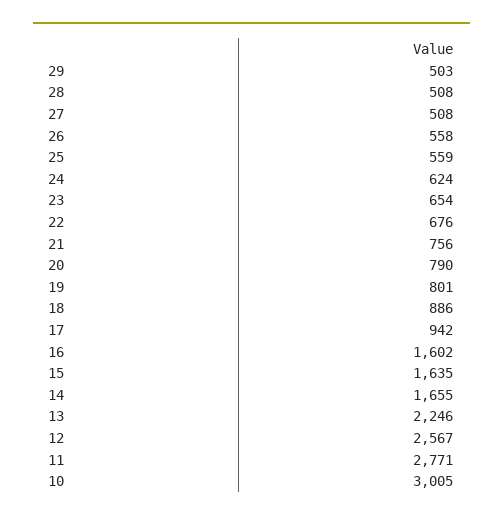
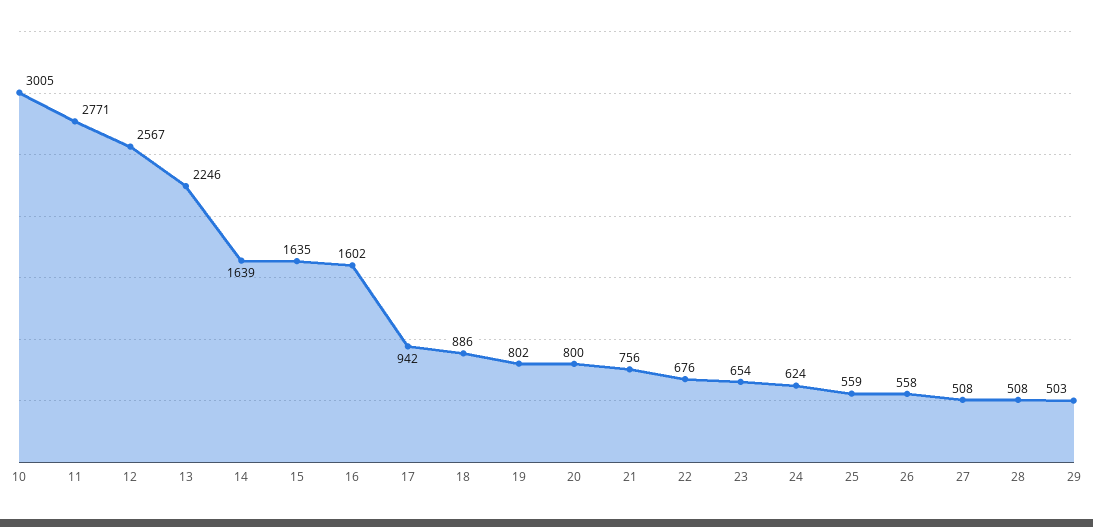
20: 790 -> 800
19: 801 -> 802
14: 1655 -> 1639

